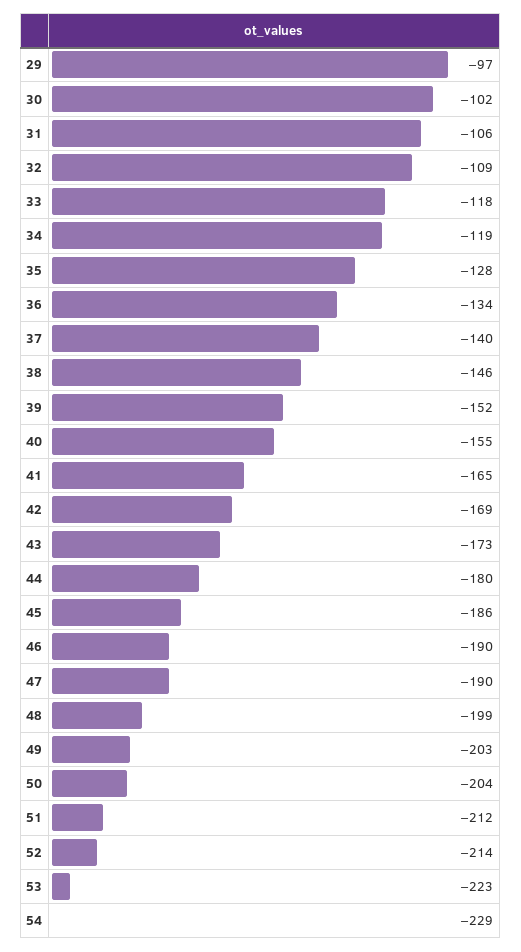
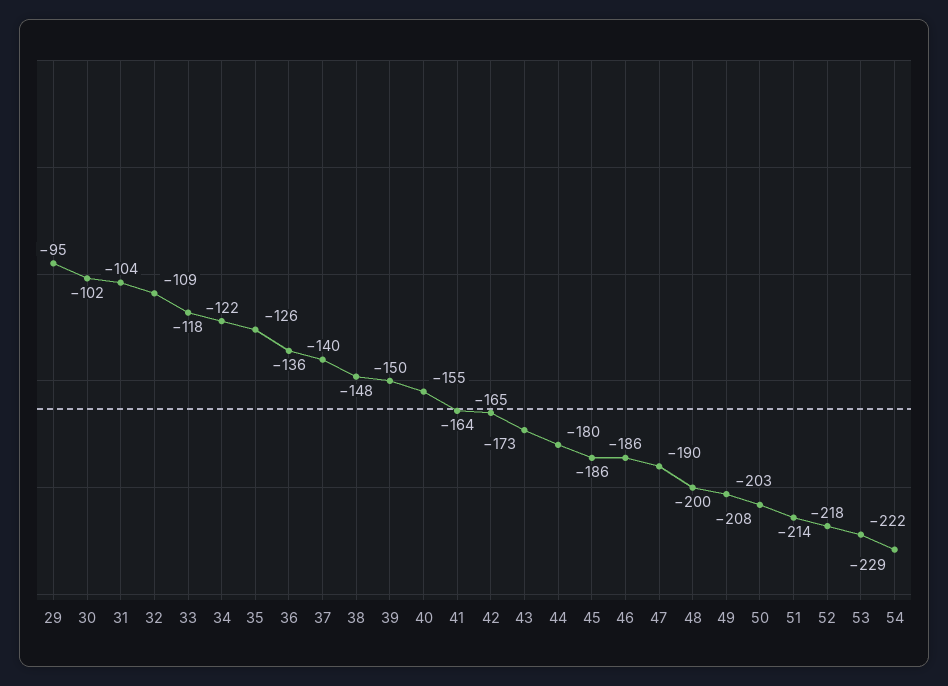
29: -97 -> -95
31: -106 -> -104
34: -119 -> -122
35: -128 -> -126
36: -134 -> -136
38: -146 -> -148
39: -152 -> -150
41: -165 -> -164
42: -169 -> -165
46: -190 -> -186
48: -199 -> -200
50: -204 -> -208
51: -212 -> -214
52: -214 -> -218
53: -223 -> -222

